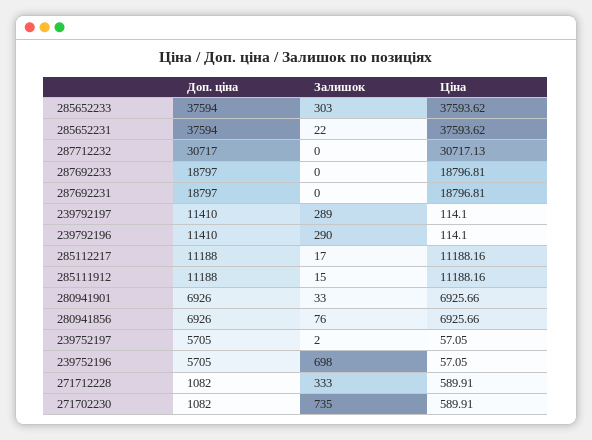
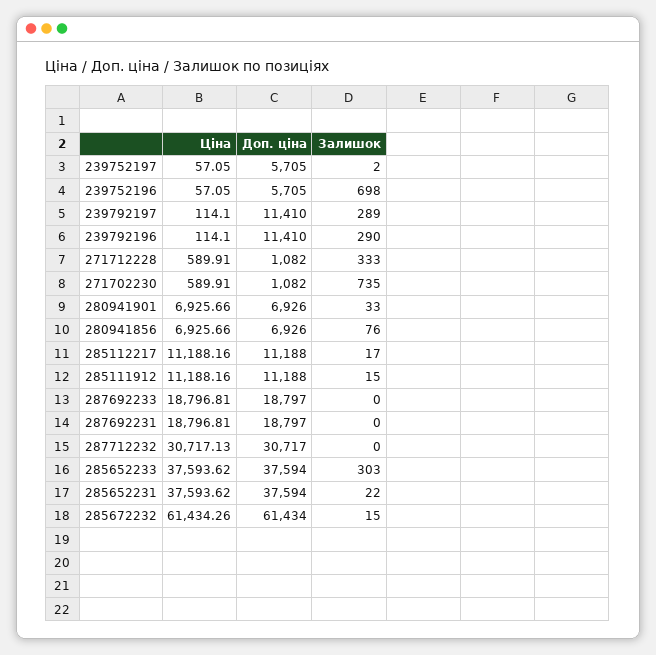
Ціна, 285672232: none -> 61434.26
Доп. ціна, 285672232: none -> 61434
Залишок, 285672232: none -> 15

